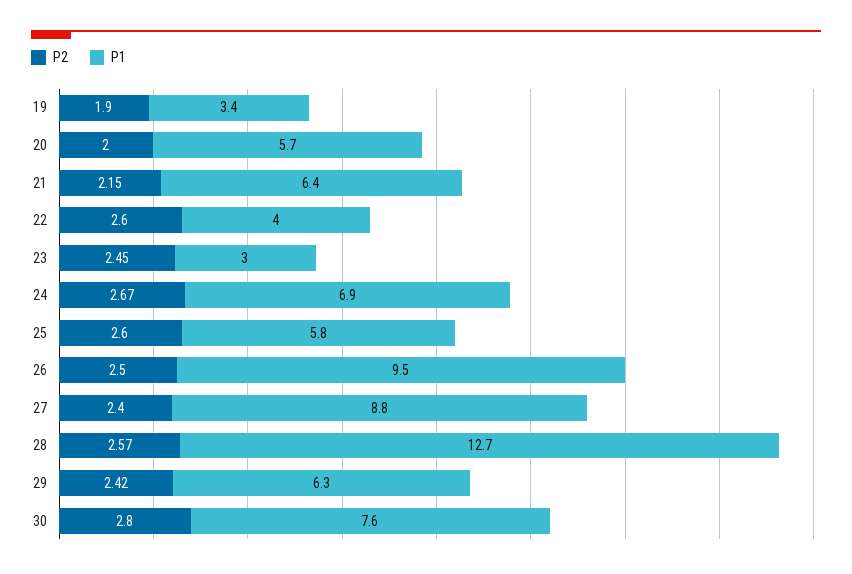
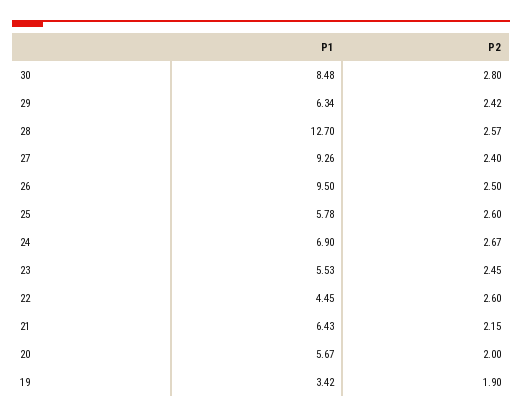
P1, 22: 4 -> 4.45
P1, 23: 3 -> 5.53
P1, 27: 8.8 -> 9.26
P1, 30: 7.6 -> 8.48

